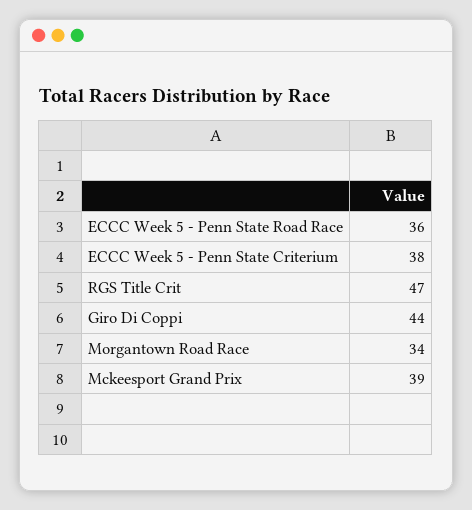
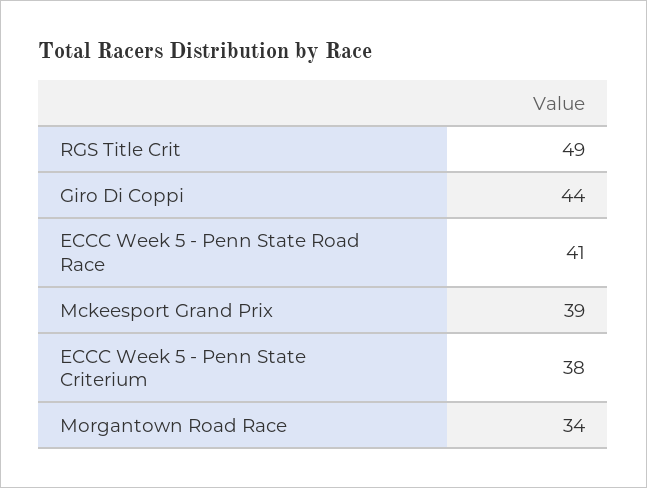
ECCC Week 5 - Penn State Road Race: 36 -> 41
RGS Title Crit: 47 -> 49

